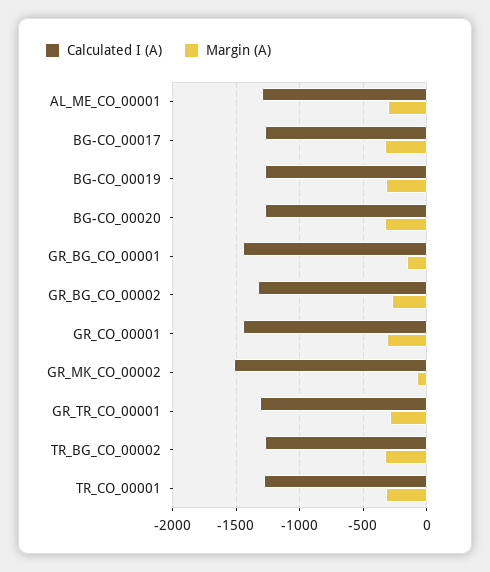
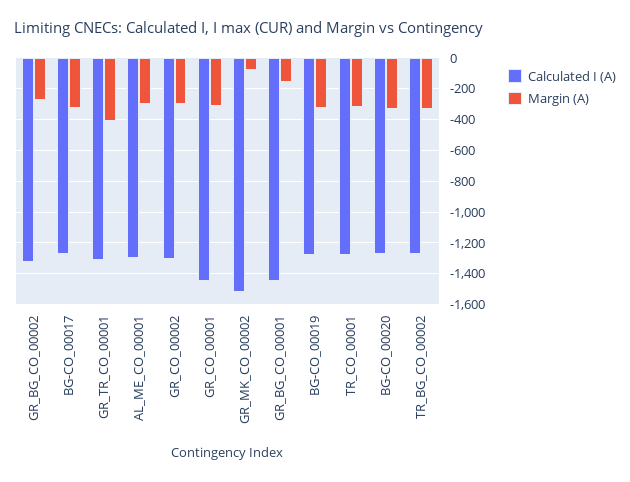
Margin (A), GR_TR_CO_00001: -300 -> -400
Calculated I (A), GR_CO_00002: none -> -1300
Margin (A), GR_CO_00002: none -> -300

